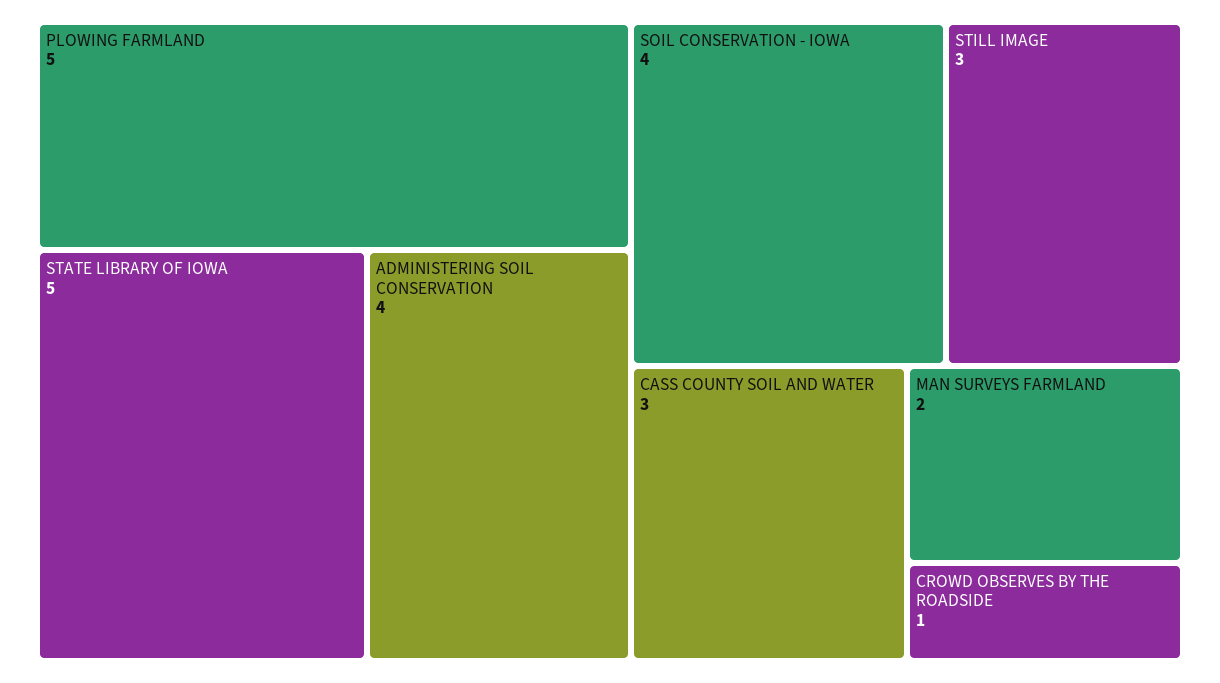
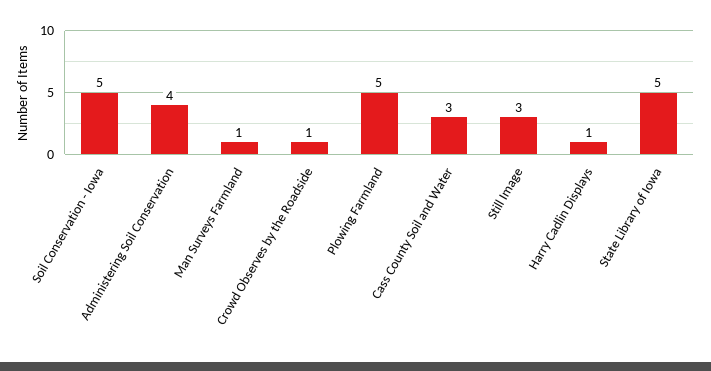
SOIL CONSERVATION - IOWA: 4 -> 5
MAN SURVEYS FARMLAND: 2 -> 1
Harry Cadlin Displays: none -> 1

